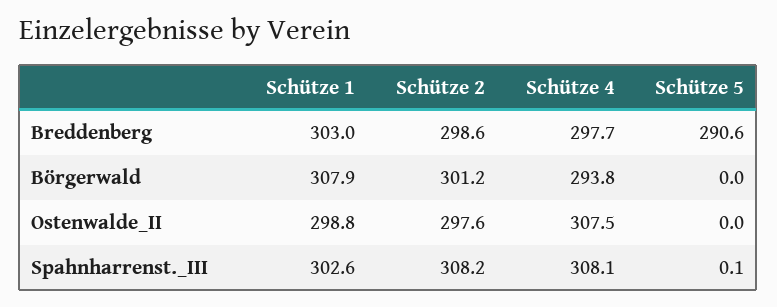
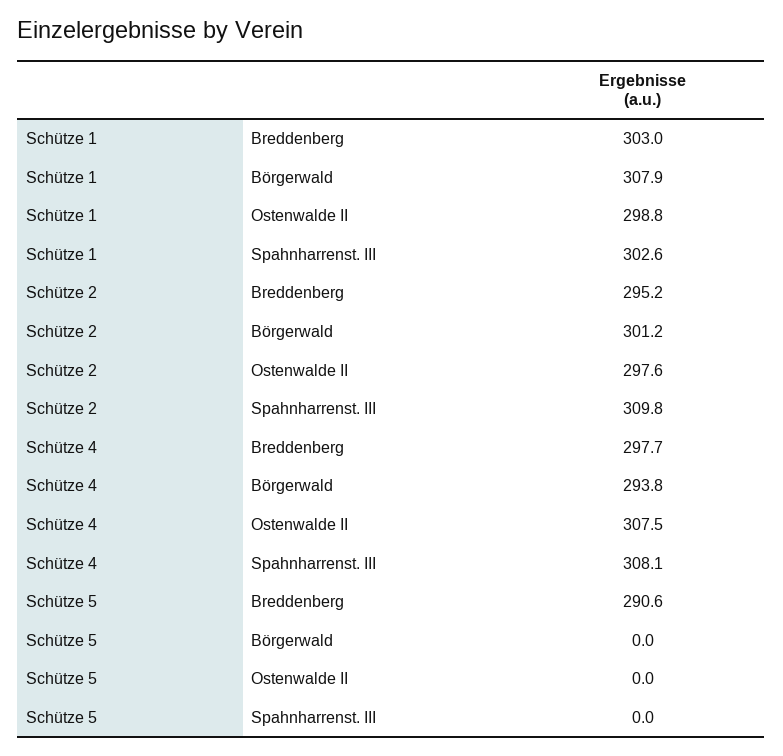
Schütze 2, Breddenberg: 298.6 -> 295.2
Schütze 2, Spahnharrenst._III: 308.2 -> 309.8
Schütze 5, Spahnharrenst._III: 0.1 -> 0

